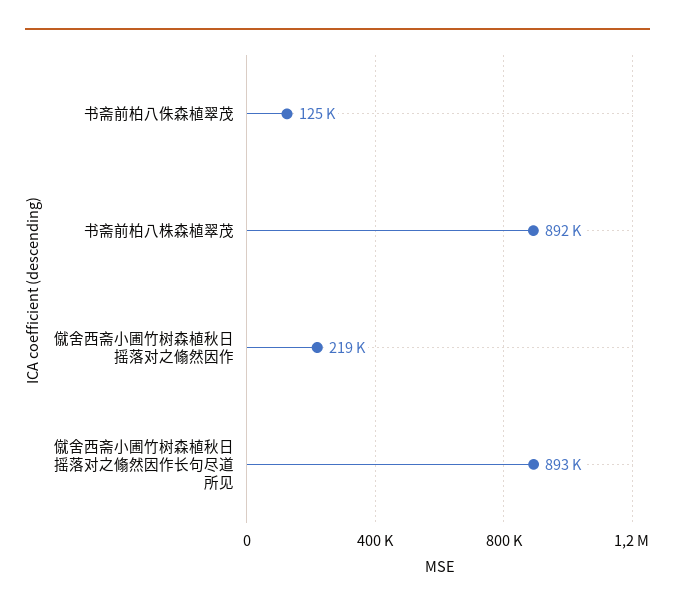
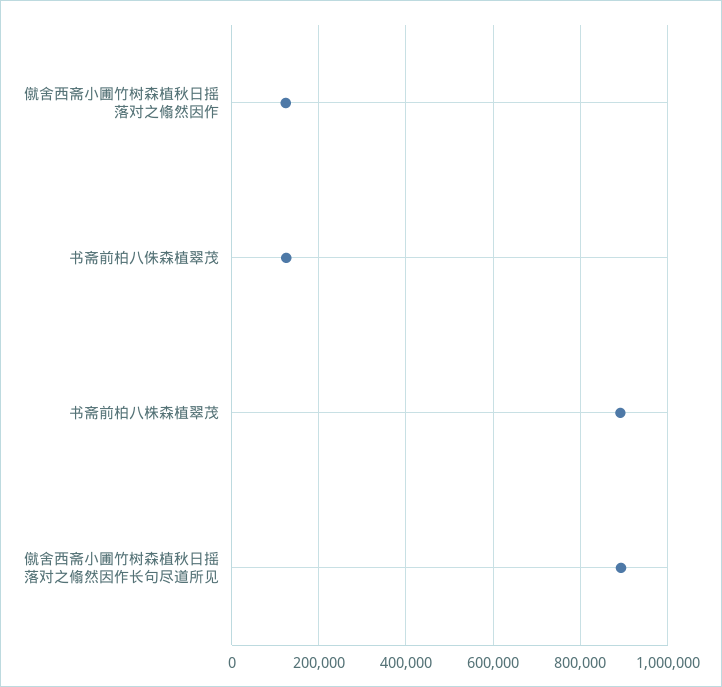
僦舍西斋小圃竹树森植秋日摇落对之翛然因作: 219000 -> 120000

